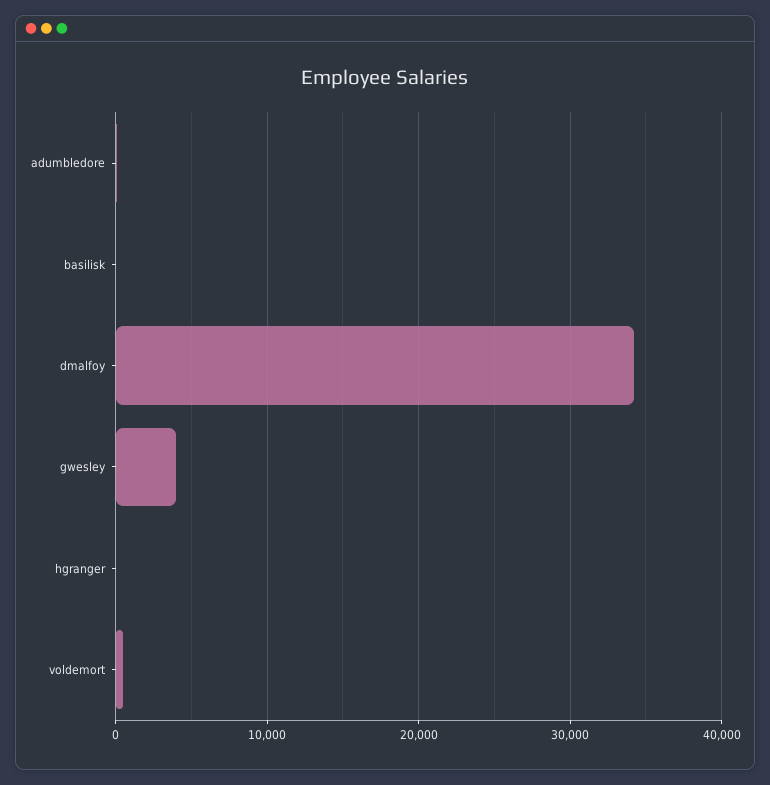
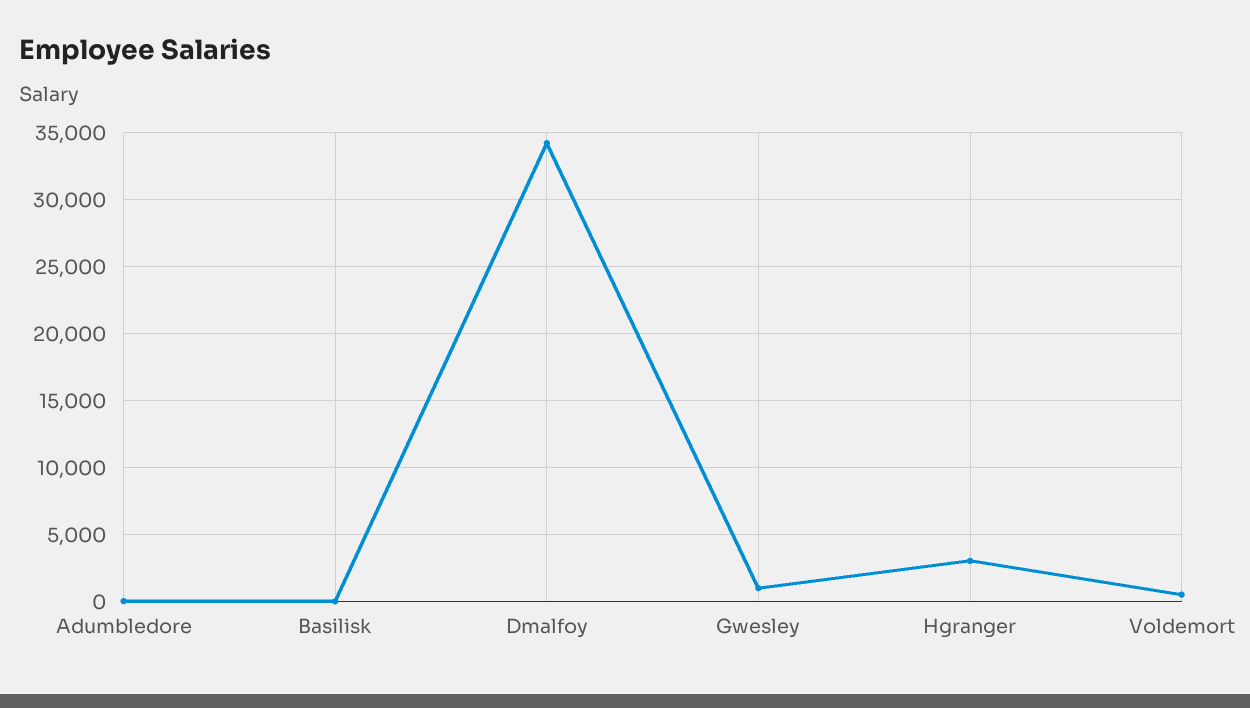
gwesley: 4000 -> 1000
hgranger: 0 -> 3000

